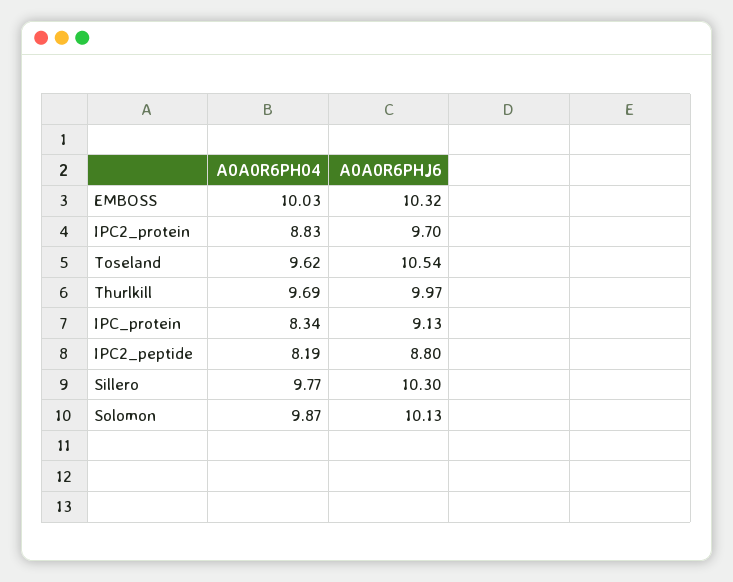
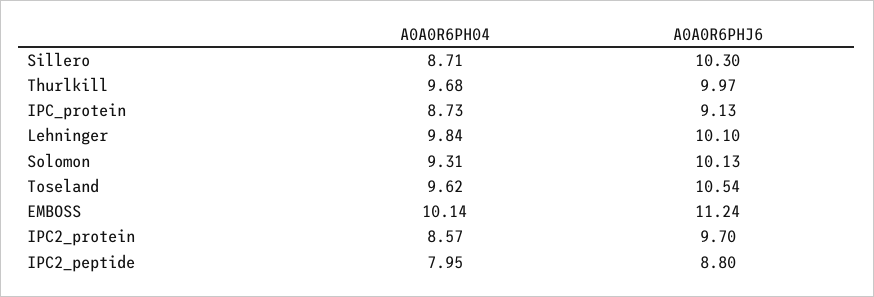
A0A0R6PH04, EMBOSS: 10.03 -> 10.14
A0A0R6PHJ6, EMBOSS: 10.32 -> 11.24
A0A0R6PH04, IPC2_protein: 8.83 -> 8.57
A0A0R6PH04, Thurlkill: 9.69 -> 9.68
A0A0R6PH04, IPC_protein: 8.34 -> 8.73
A0A0R6PH04, IPC2_peptide: 8.19 -> 7.95
A0A0R6PH04, Sillero: 9.77 -> 8.71
A0A0R6PH04, Solomon: 9.87 -> 9.31
A0A0R6PH04, Lehninger: none -> 9.84
A0A0R6PHJ6, Lehninger: none -> 10.1

